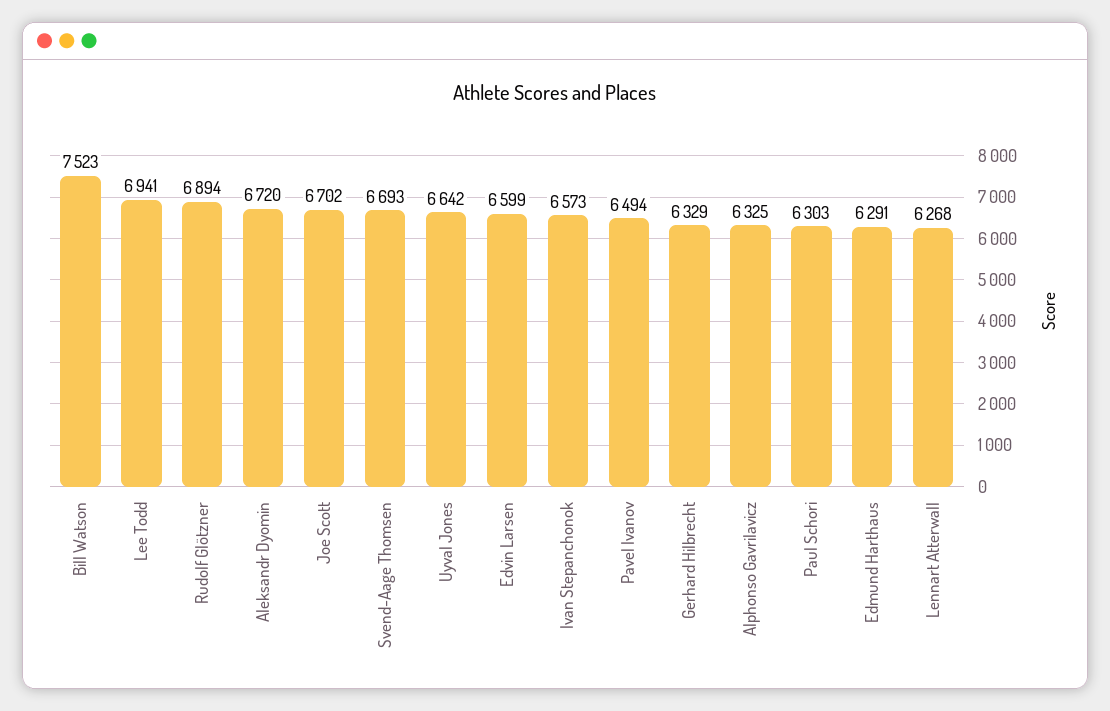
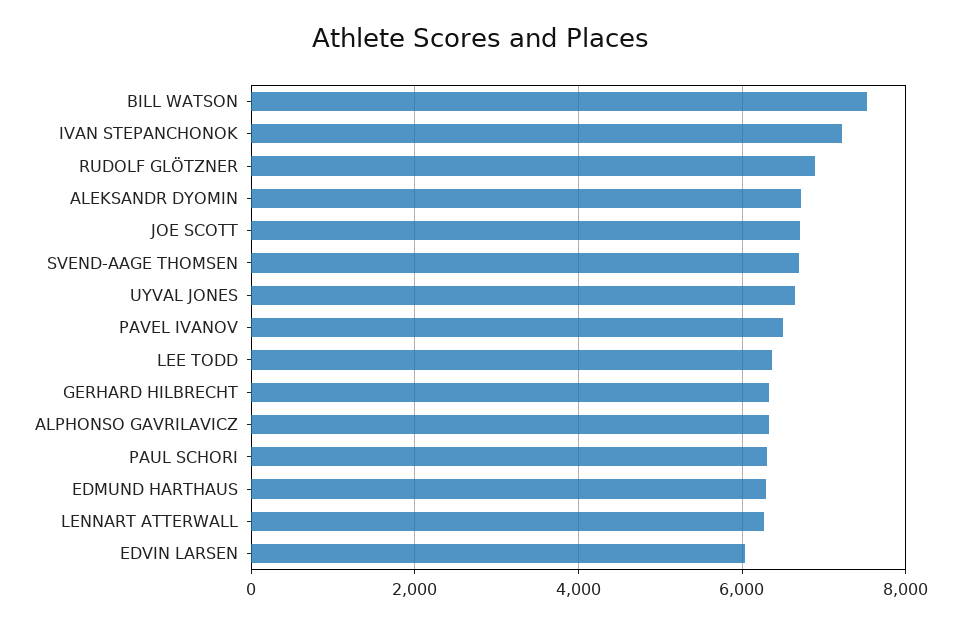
Lee Todd: 6941 -> 6400
Edvin Larsen: 6599 -> 6000
Ivan Stepanchonok: 6573 -> 7200

